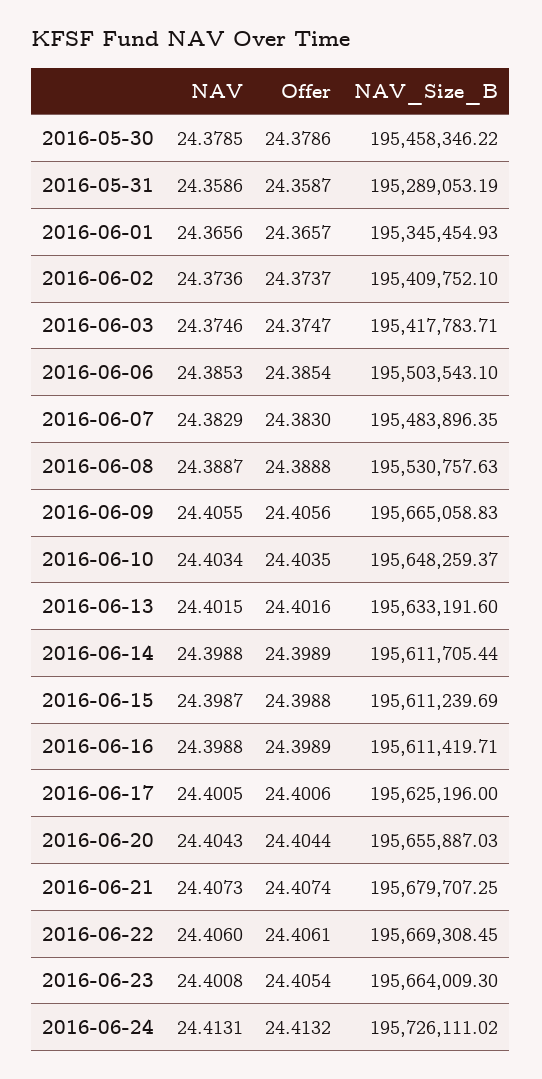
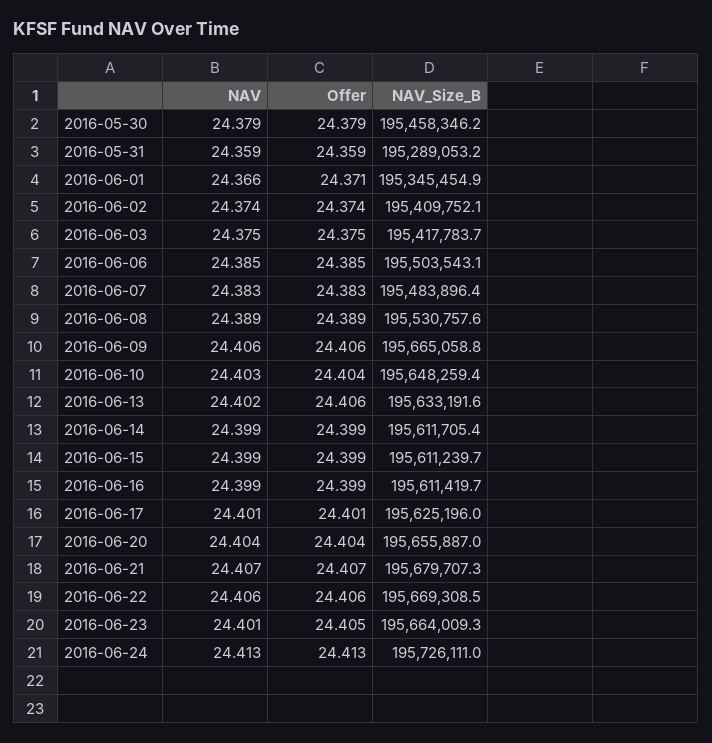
Offer, 2016-06-01: 24.3657 -> 24.371
Offer, 2016-06-13: 24.4016 -> 24.406

